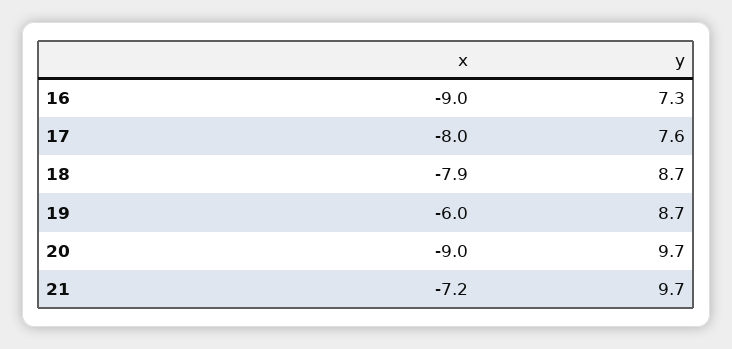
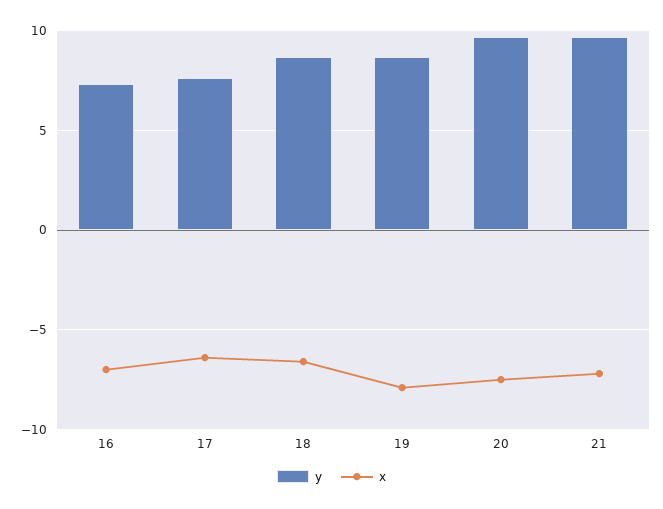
x, 16: -9 -> -7
x, 17: -8 -> -6.5
x, 18: -7.9 -> -6.5
x, 19: -6 -> -8
x, 20: -9 -> -7.5

